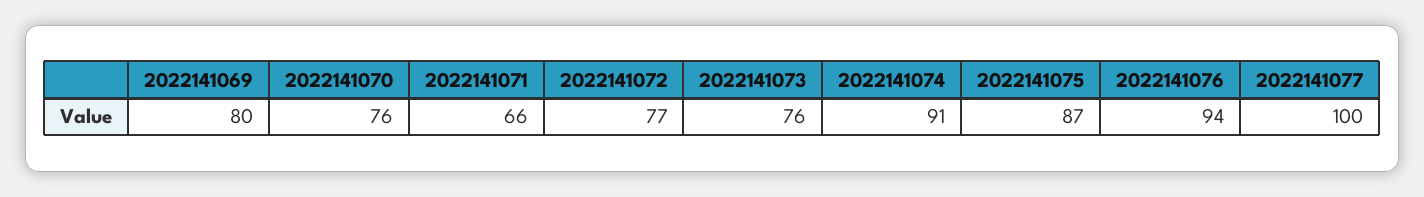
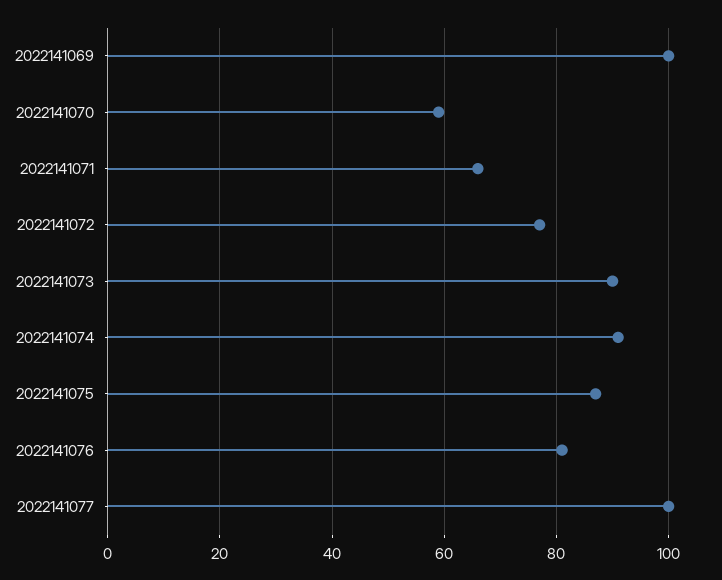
2022141069: 80 -> 100
2022141070: 76 -> 60
2022141073: 76 -> 90
2022141076: 94 -> 80

